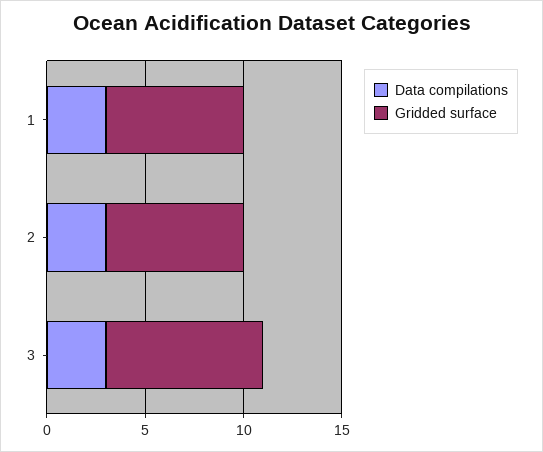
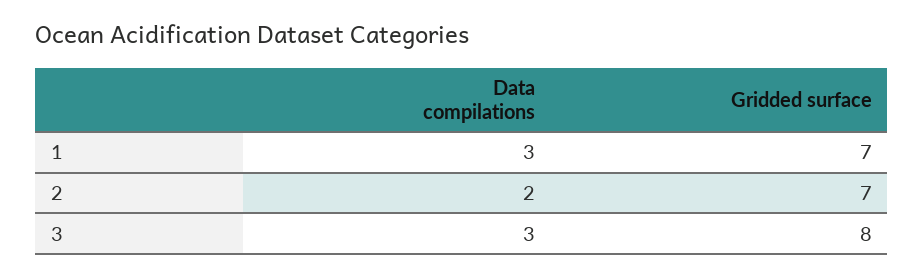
Data compilations, 2: 3 -> 2

